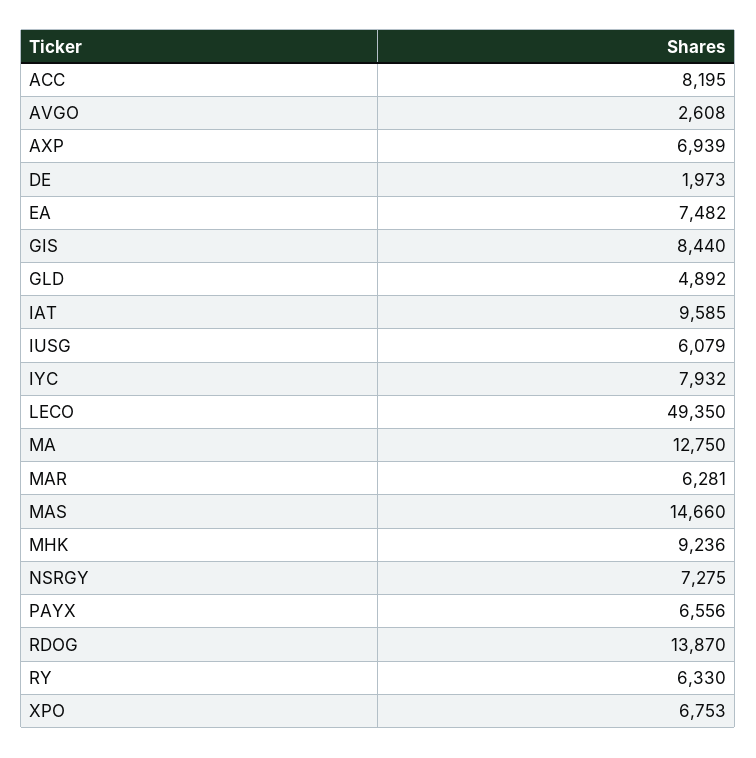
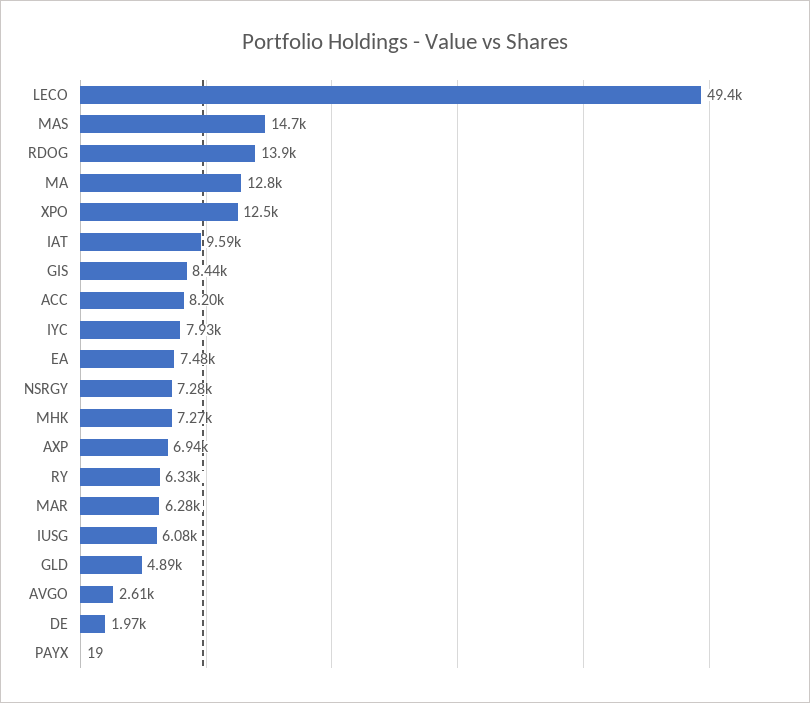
MHK: 9236 -> 7270
PAYX: 6556 -> 19
XPO: 6753 -> 12500

